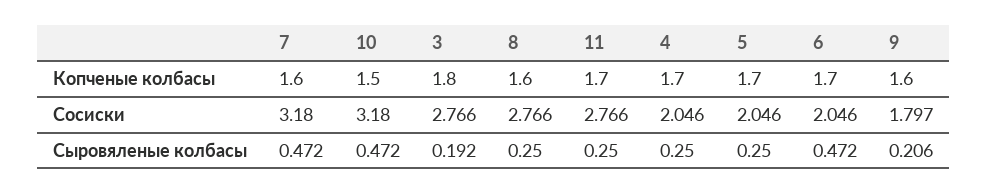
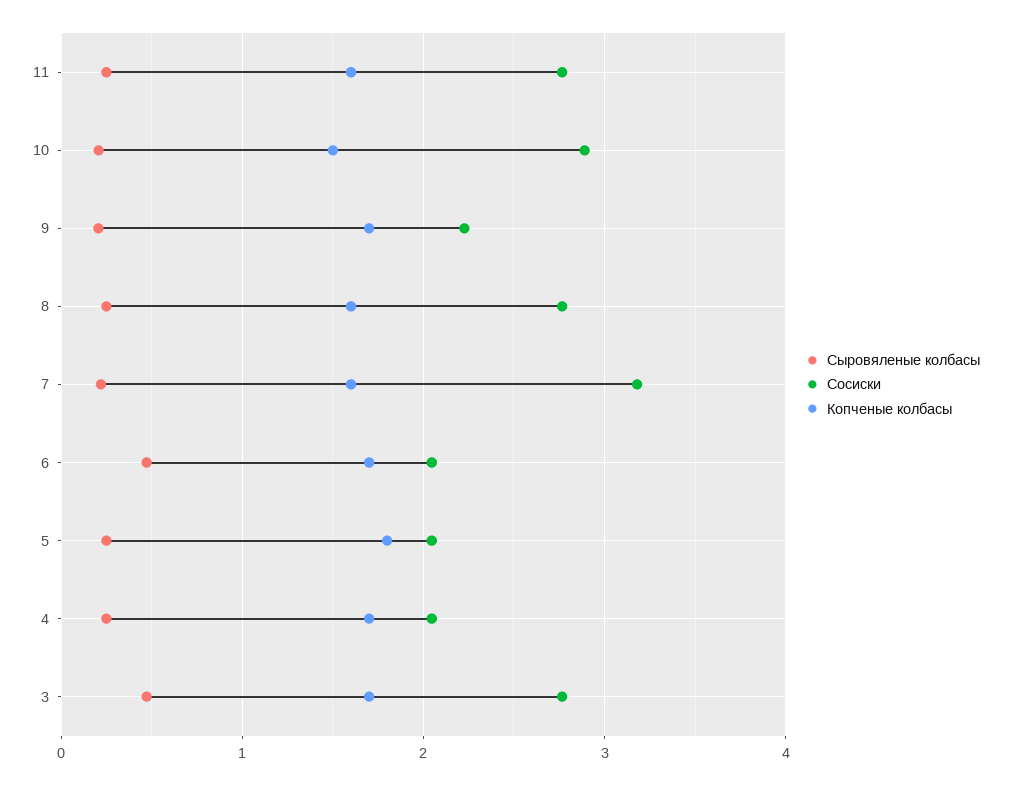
Копченые колбасы, 3: 1.8 -> 1.7
Копченые колбасы, 11: 1.7 -> 1.6
Копченые колбасы, 5: 1.7 -> 1.8
Копченые колбасы, 9: 1.6 -> 1.7
Сосиски, 10: 3.18 -> 2.9
Сосиски, 9: 1.797 -> 2.2
Сыровяленые колбасы, 7: 0.472 -> 0.2
Сыровяленые колбасы, 10: 0.472 -> 0.2
Сыровяленые колбасы, 3: 0.192 -> 0.5

